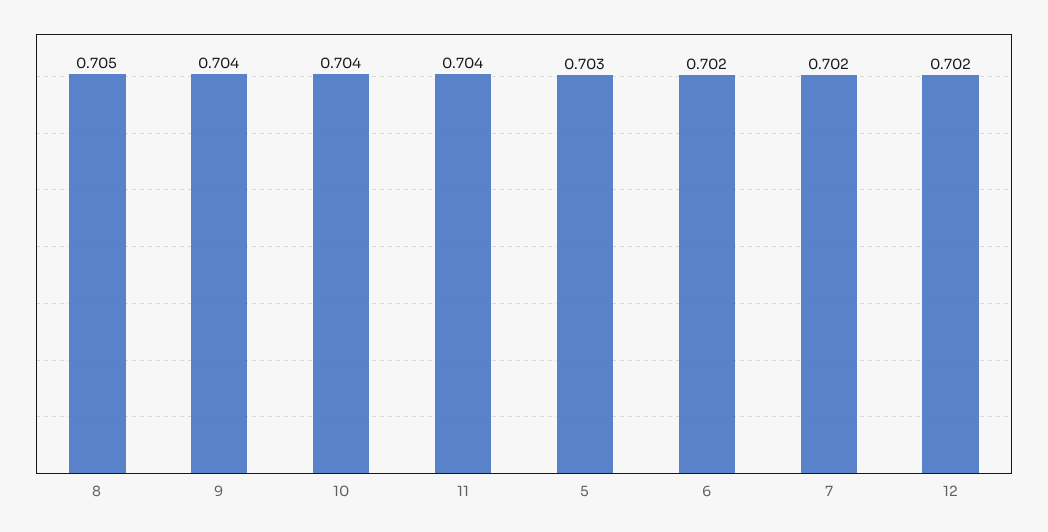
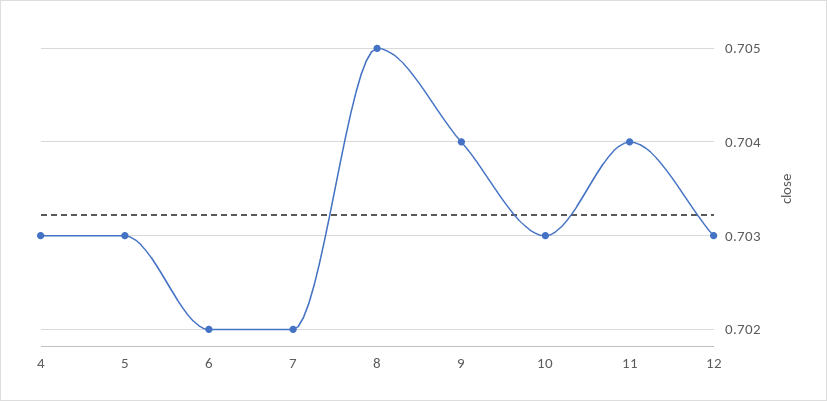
10: 0.704 -> 0.703
12: 0.702 -> 0.703
4: none -> 0.703

